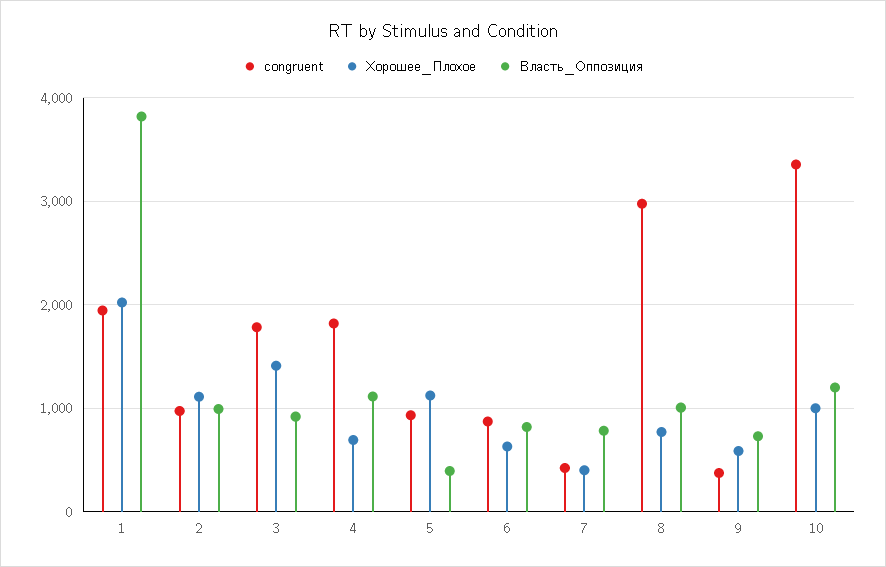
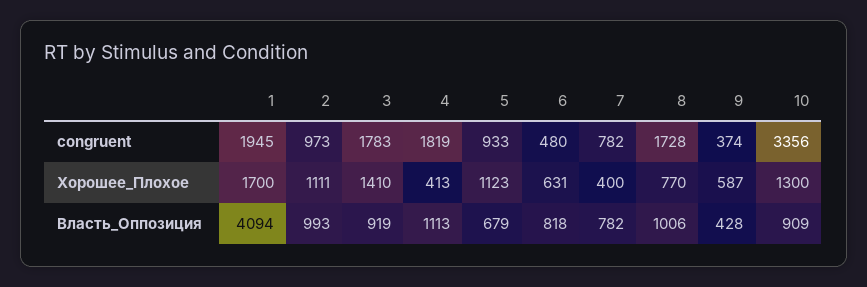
Хорошее_Плохое, 1: 2000 -> 1700
Власть_Оппозиция, 1: 3800 -> 4094
Хорошее_Плохое, 4: 700 -> 413
Власть_Оппозиция, 5: 400 -> 679
congruent, 6: 900 -> 480
congruent, 7: 400 -> 782
congruent, 8: 3000 -> 1728
Власть_Оппозиция, 9: 700 -> 428
Хорошее_Плохое, 10: 1000 -> 1300
Власть_Оппозиция, 10: 1200 -> 909

